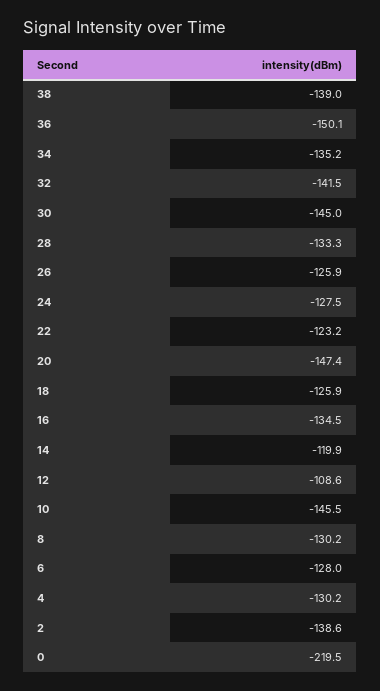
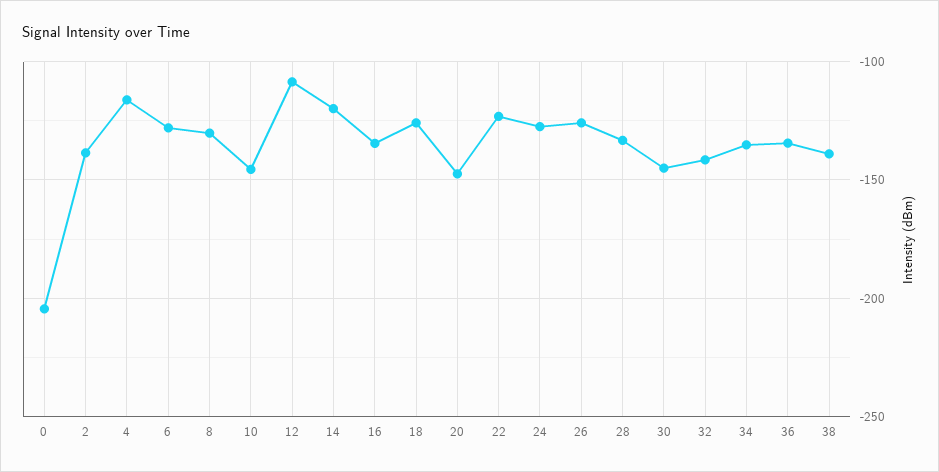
36: -150.1 -> -135
4: -130.2 -> -115
0: -219.5 -> -205

